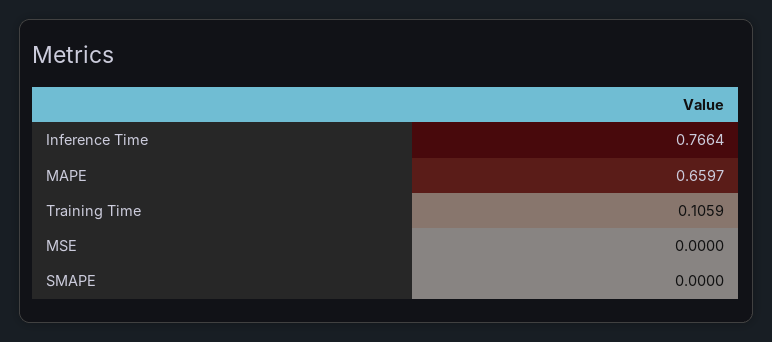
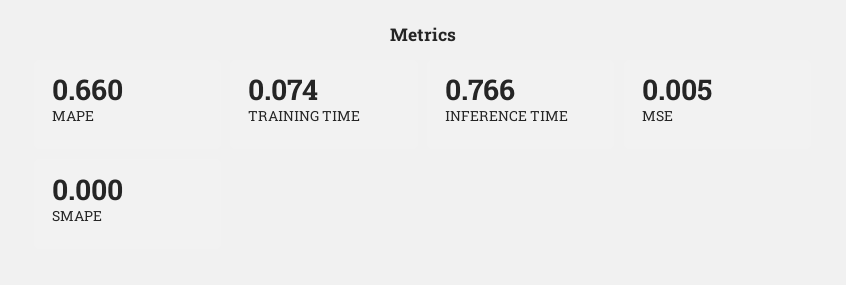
Training Time: 0.1059 -> 0.074
MSE: 0 -> 0.005

